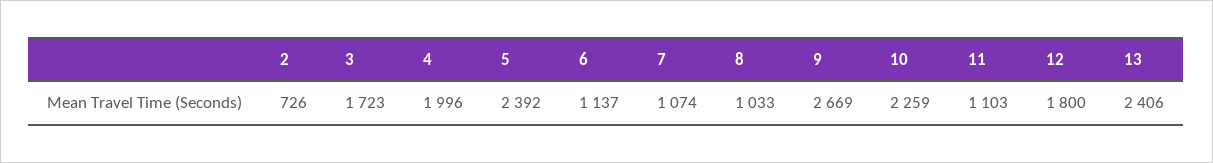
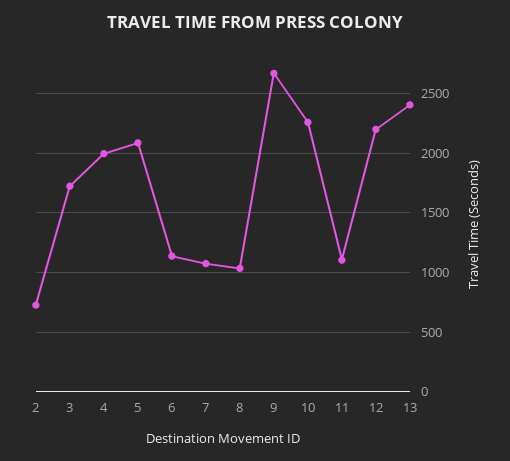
5: 2392 -> 2100
12: 1800 -> 2200

